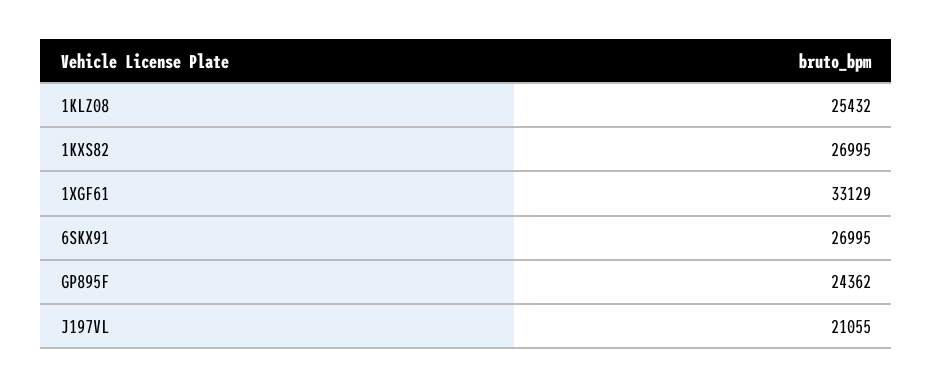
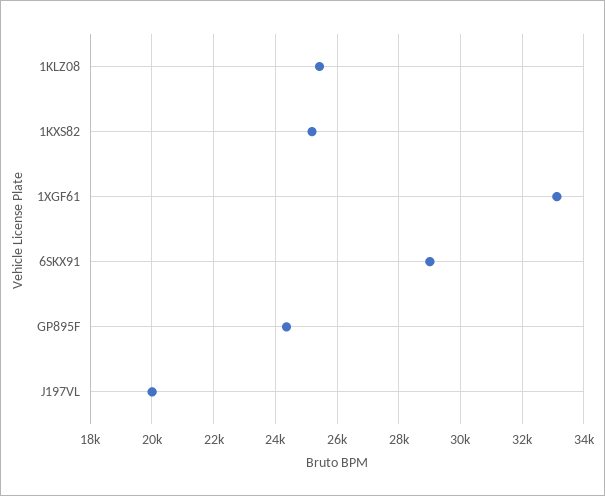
1KXS82: 26995 -> 25200
6SKX91: 26995 -> 29000
J197VL: 21055 -> 20000

